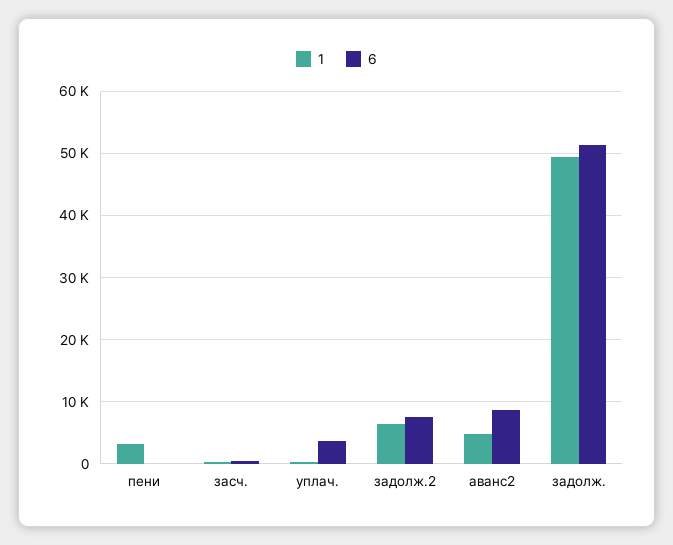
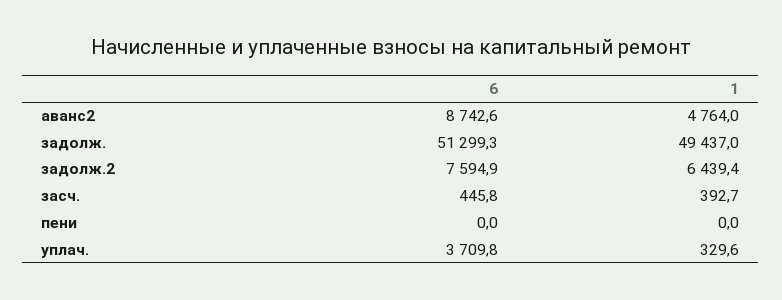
1, пени: 3000 -> 0

